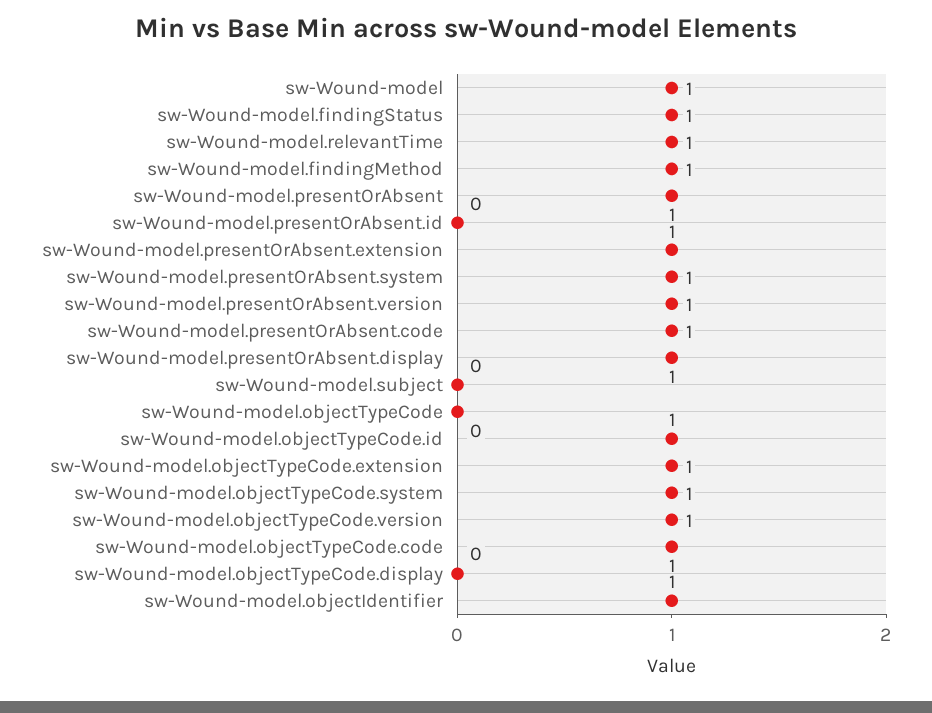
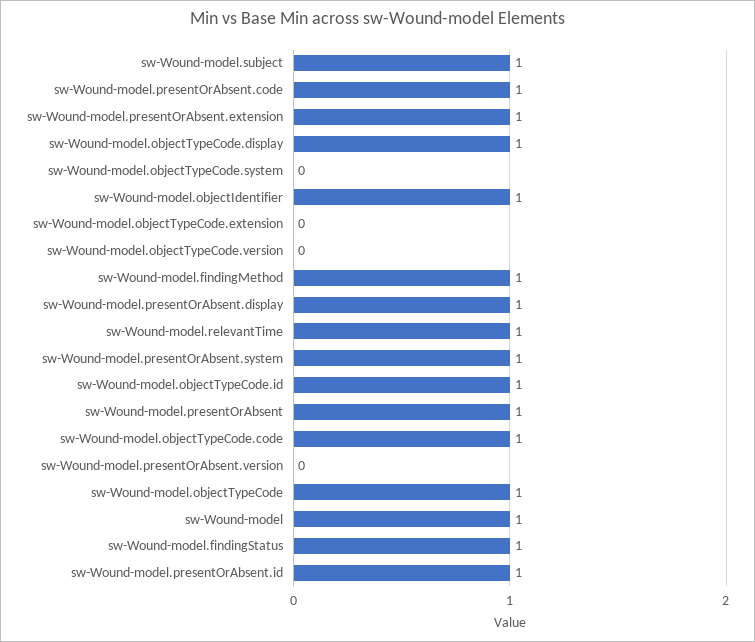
sw-Wound-model.presentOrAbsent.id: 0 -> 1
sw-Wound-model.presentOrAbsent.version: 1 -> 0
sw-Wound-model.subject: 0 -> 1
sw-Wound-model.objectTypeCode: 0 -> 1
sw-Wound-model.objectTypeCode.extension: 1 -> 0
sw-Wound-model.objectTypeCode.system: 1 -> 0
sw-Wound-model.objectTypeCode.version: 1 -> 0
sw-Wound-model.objectTypeCode.display: 0 -> 1

